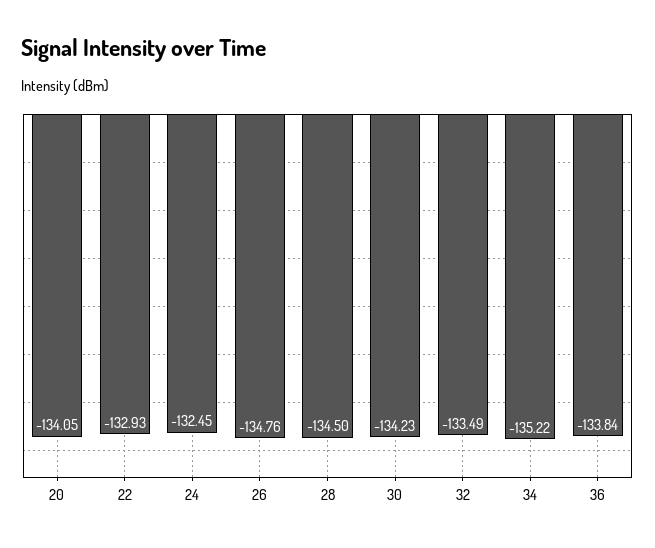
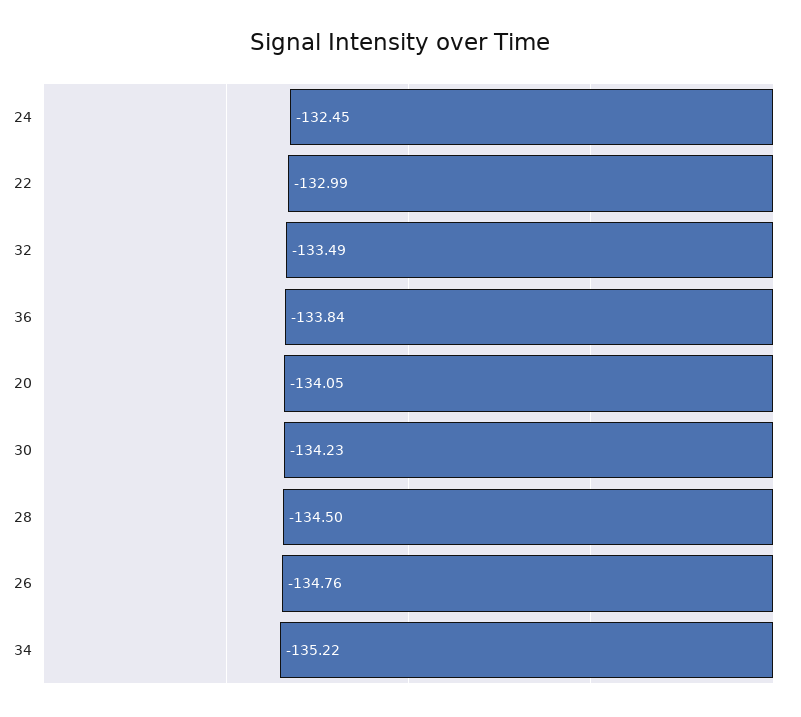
22: -132.93 -> -132.99

